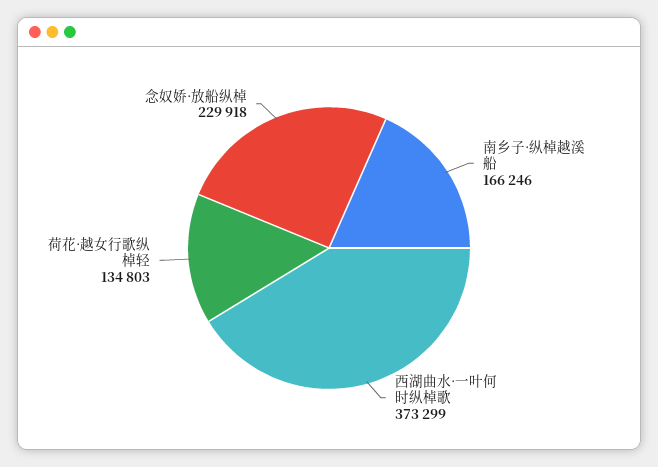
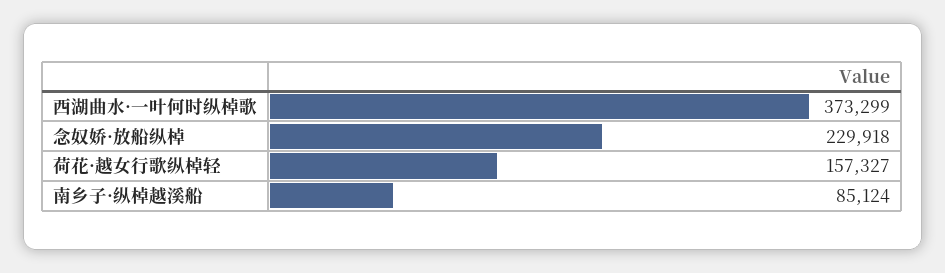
南乡子·纵棹越溪船: 166246 -> 85124
荷花·越女行歌纵棹轻: 134803 -> 157327

